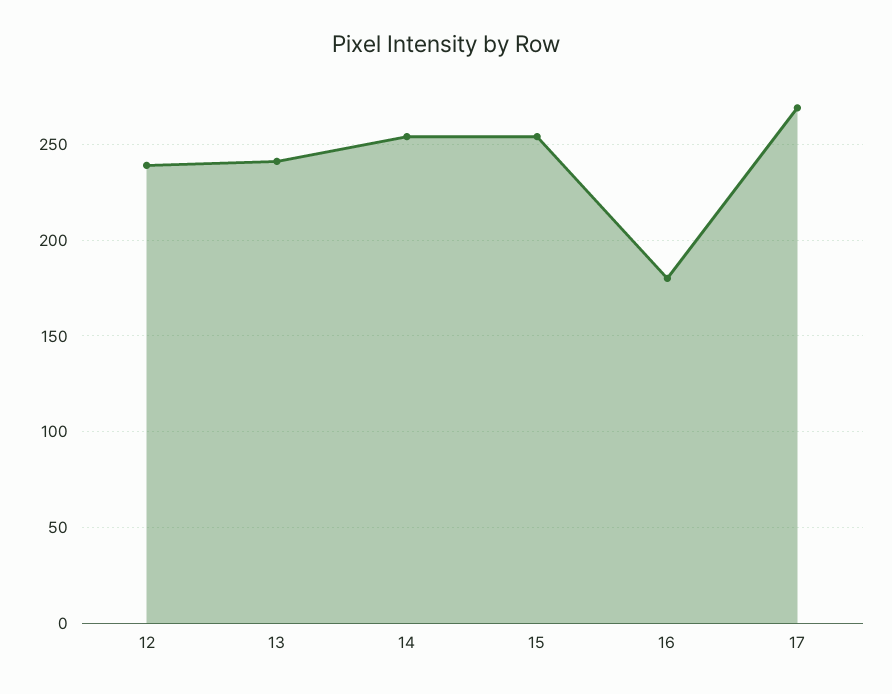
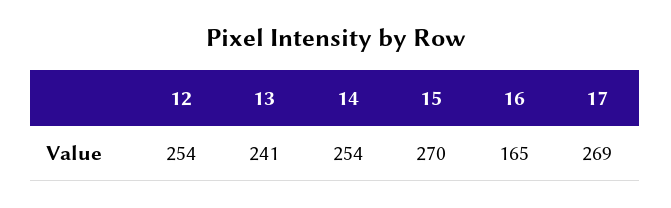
12: 240 -> 254
15: 255 -> 270
16: 180 -> 165

